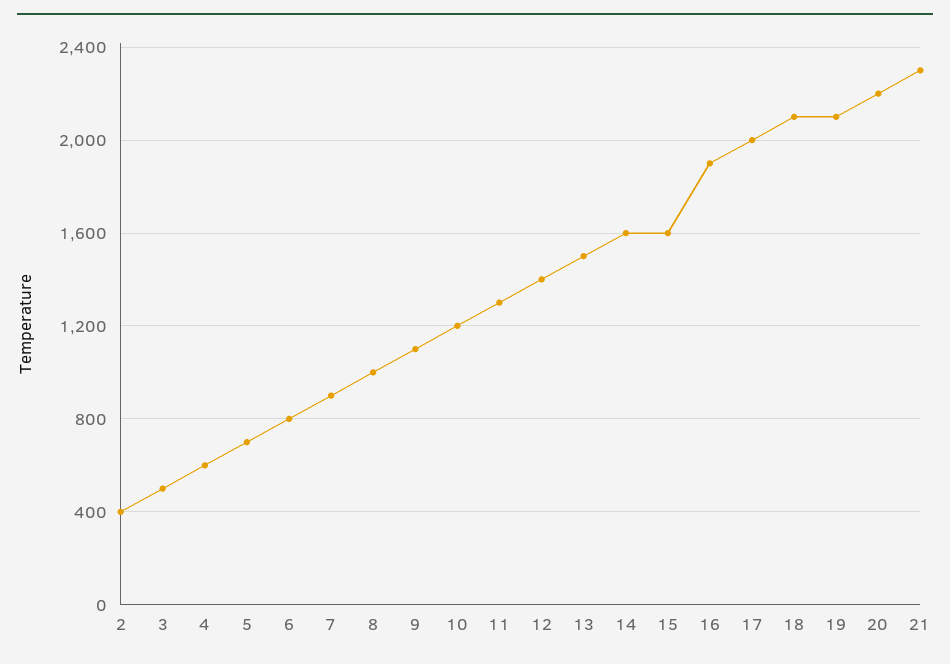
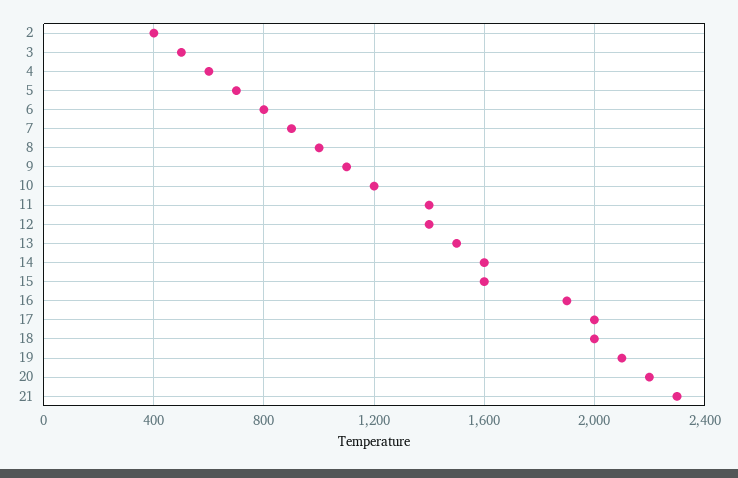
11: 1300 -> 1400
18: 2100 -> 2000

